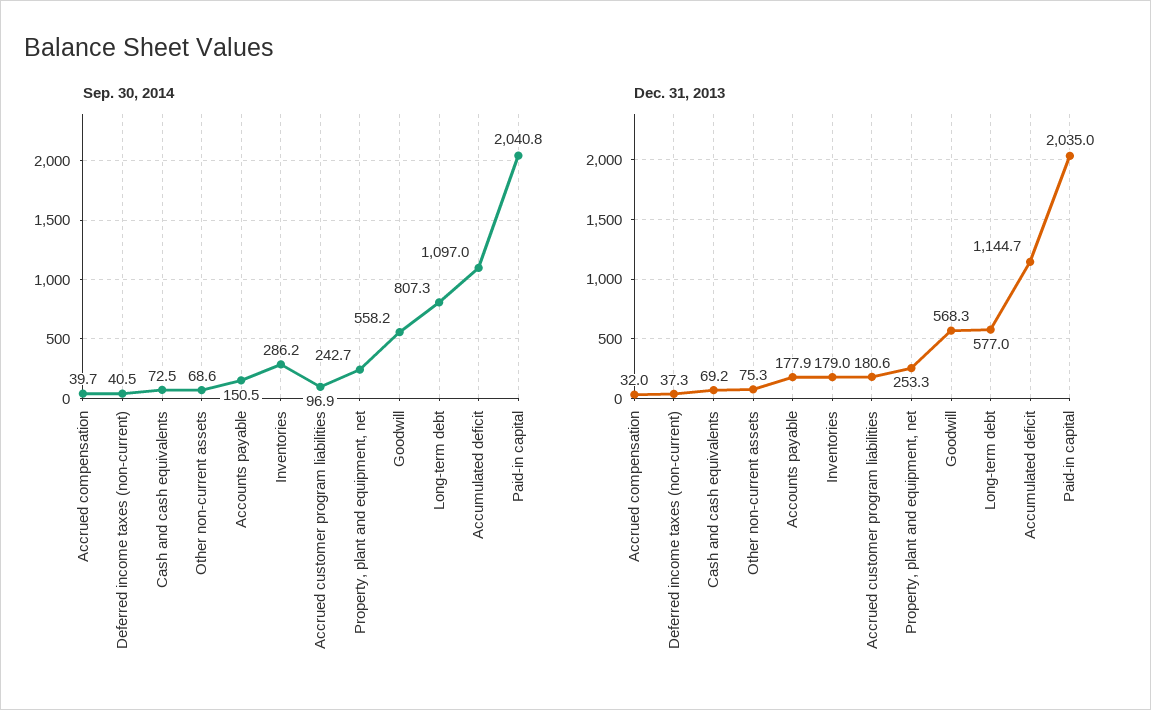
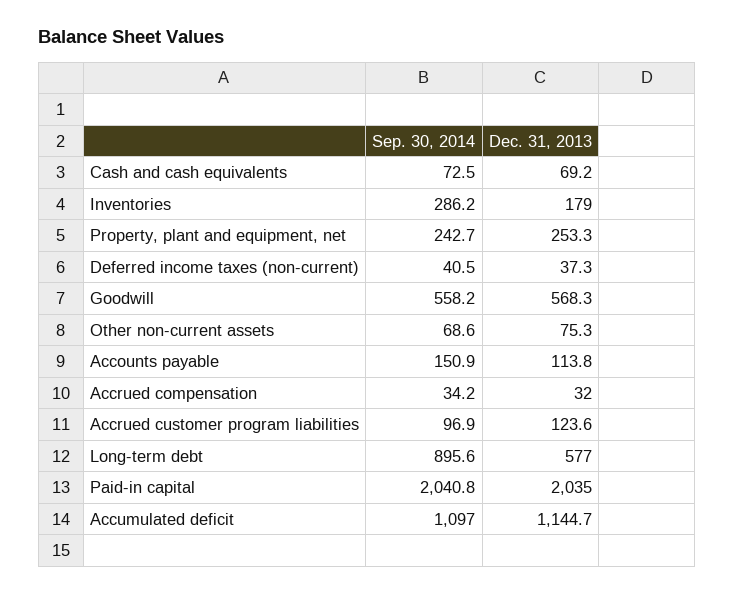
Sep. 30, 2014, Accrued compensation: 39.7 -> 34.2
Sep. 30, 2014, Accounts payable: 150.5 -> 150.9
Sep. 30, 2014, Long-term debt: 807.3 -> 895.6
Dec. 31, 2013, Accounts payable: 177.9 -> 113.8
Dec. 31, 2013, Accrued customer program liabilities: 180.6 -> 123.6

